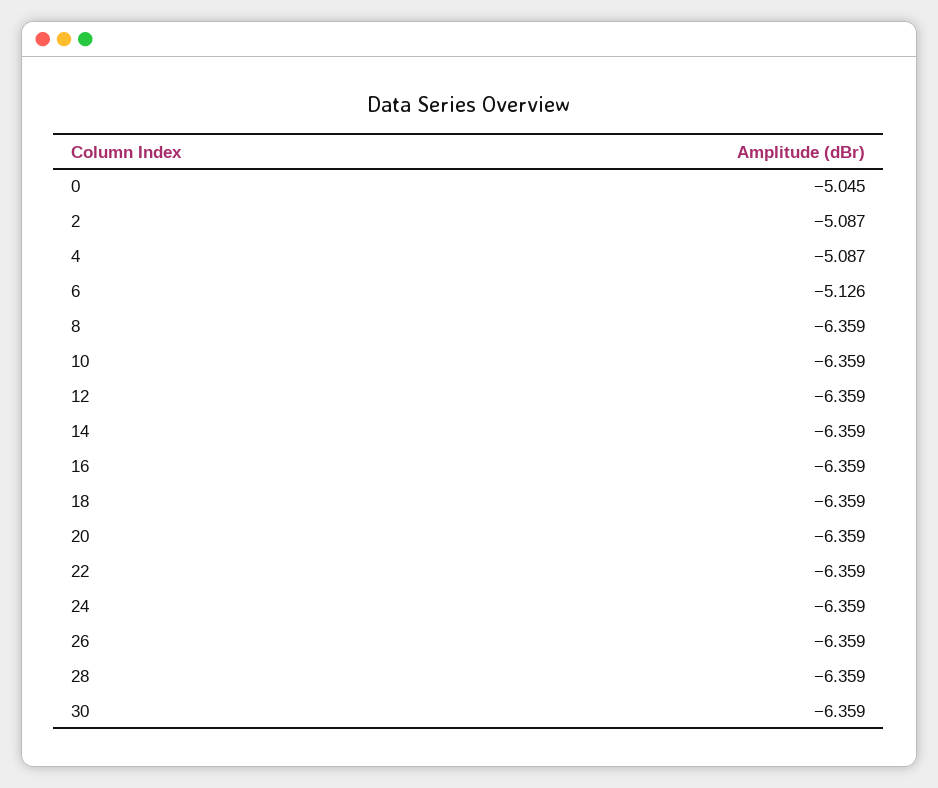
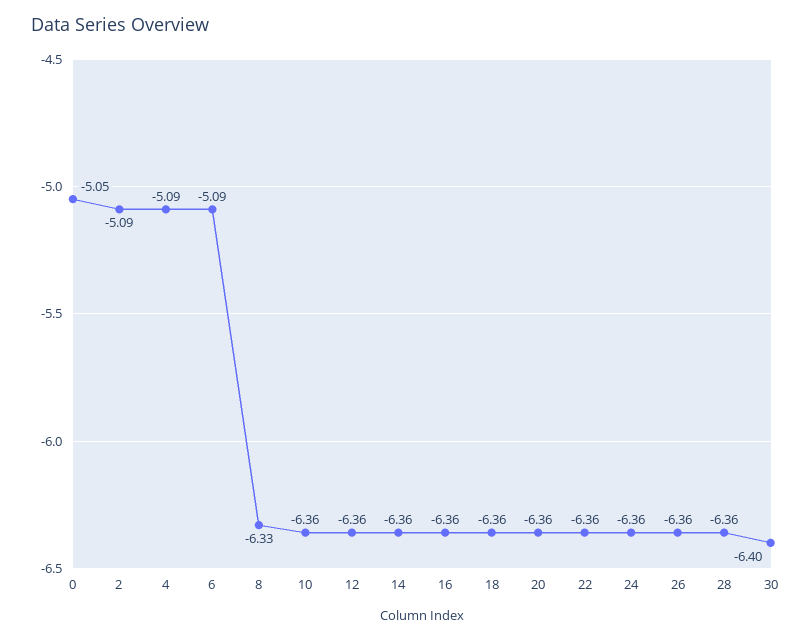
6: -5.126 -> -5.09
8: -6.359 -> -6.33
30: -6.359 -> -6.4

